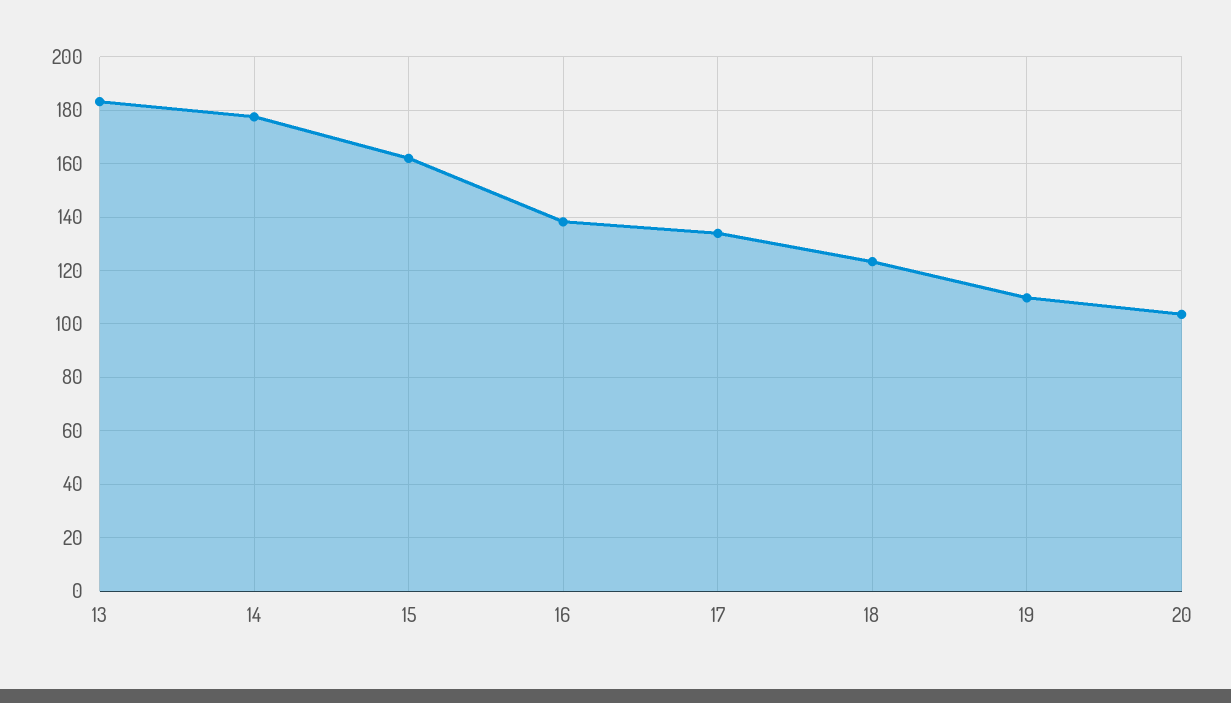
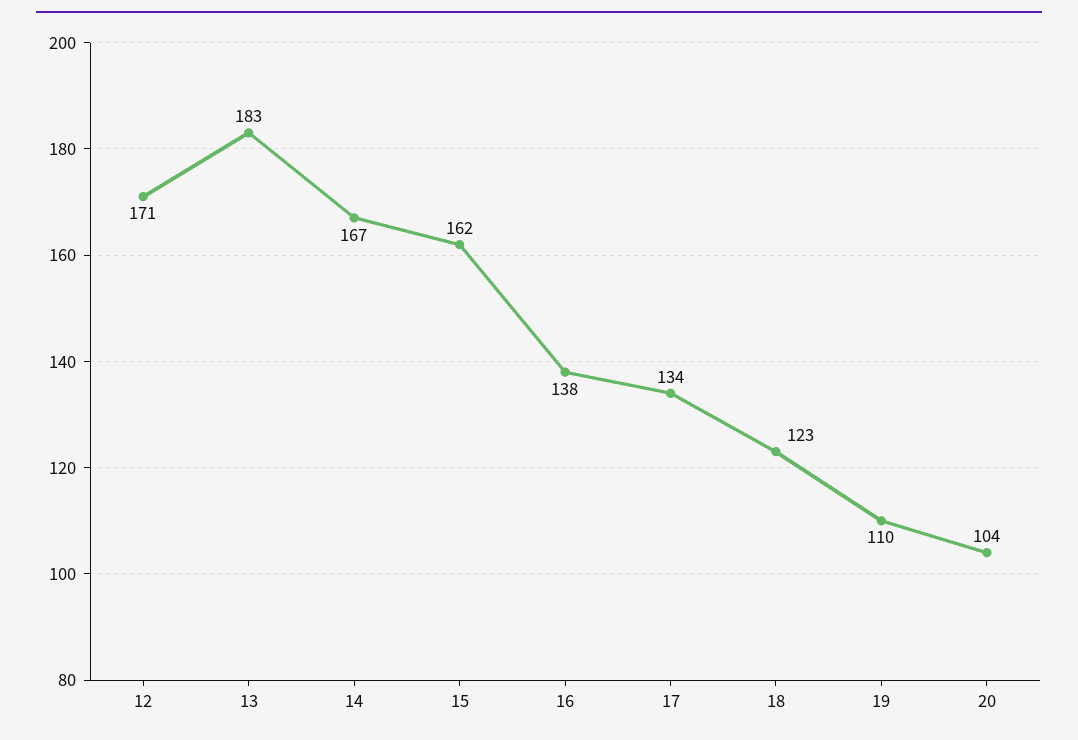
14: 177.5 -> 167
12: none -> 171

